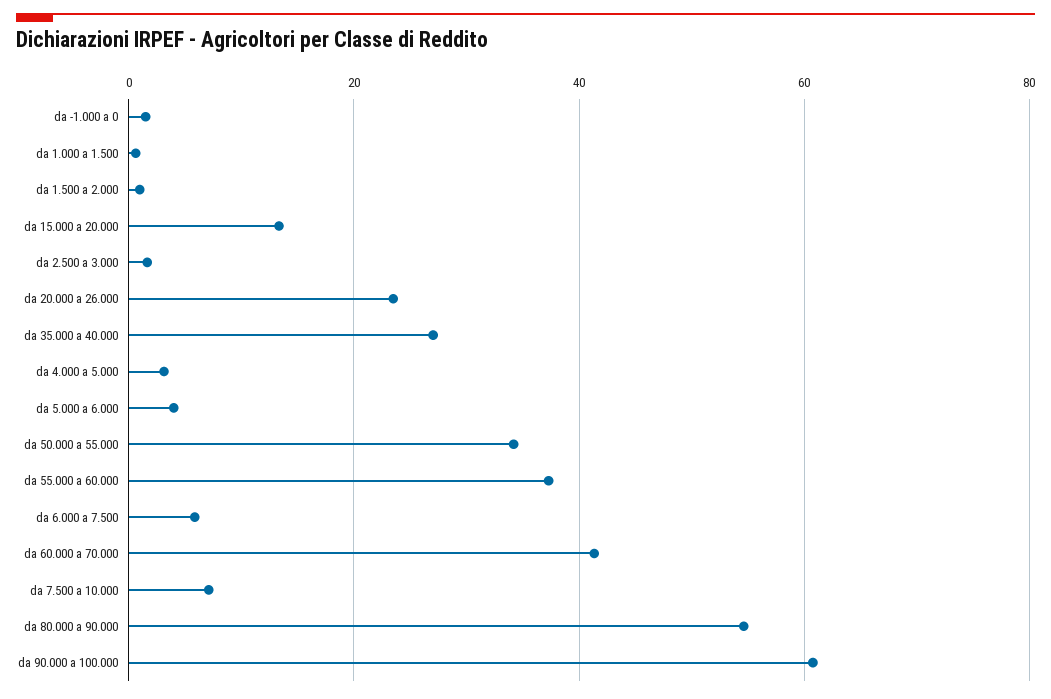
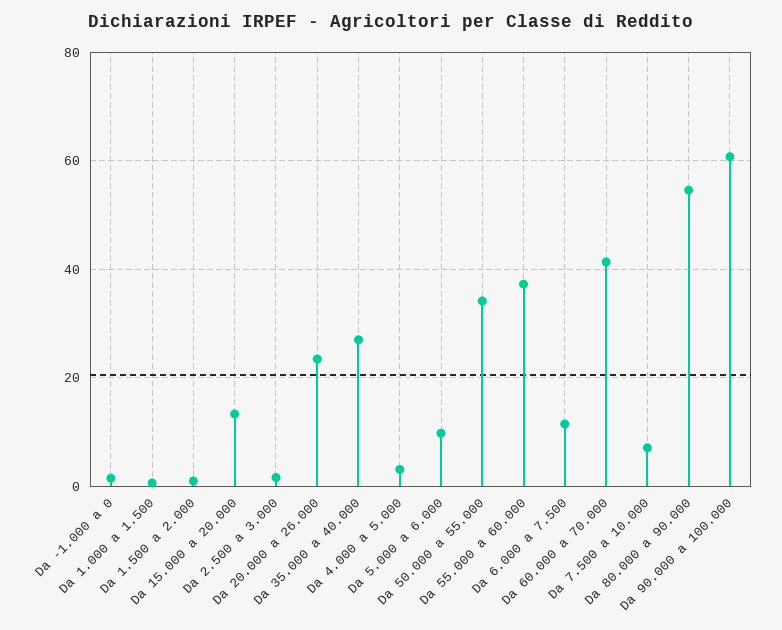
da 5.000 a 6.000: 4 -> 10
da 6.000 a 7.500: 6 -> 12

